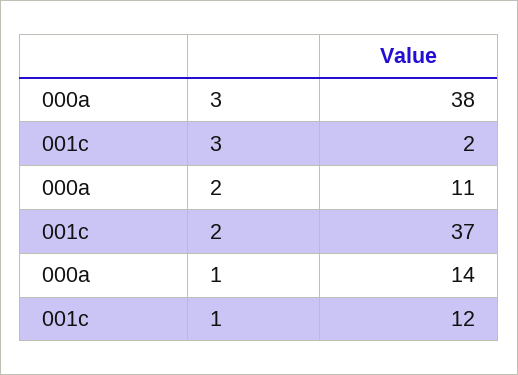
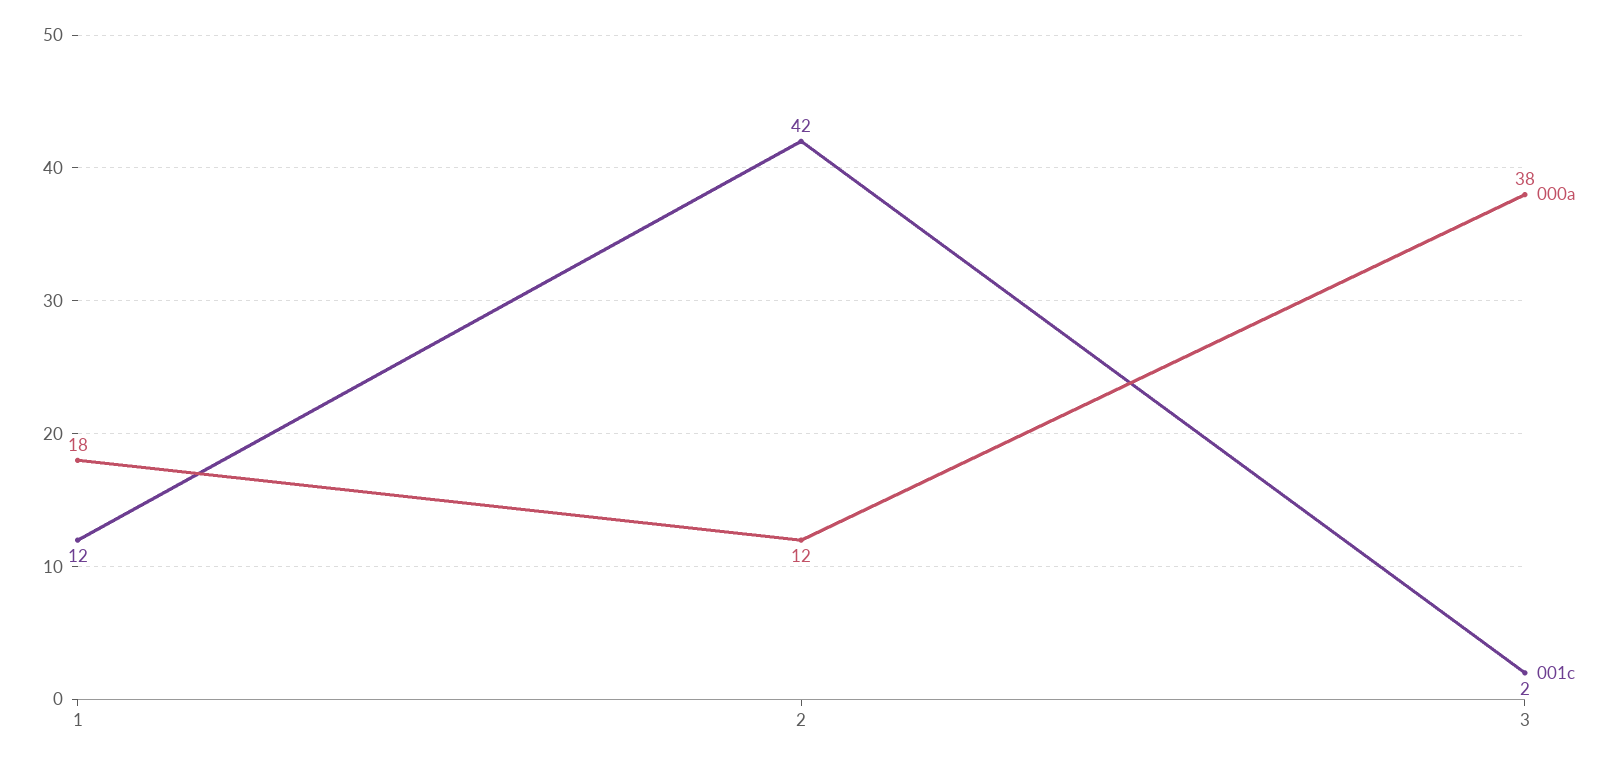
000a, 2: 11 -> 12
001c, 2: 37 -> 42
000a, 1: 14 -> 18

